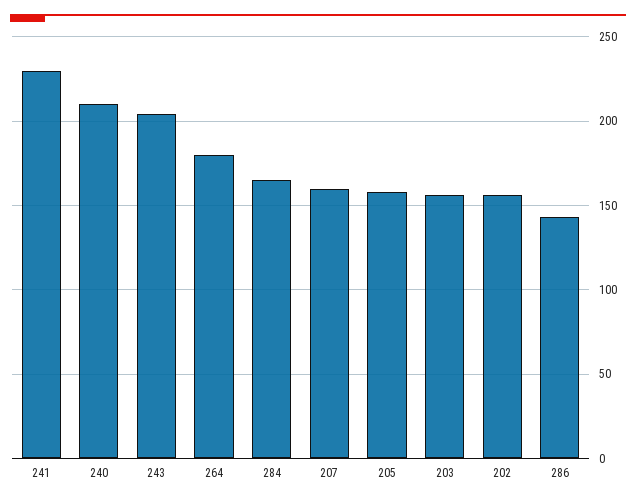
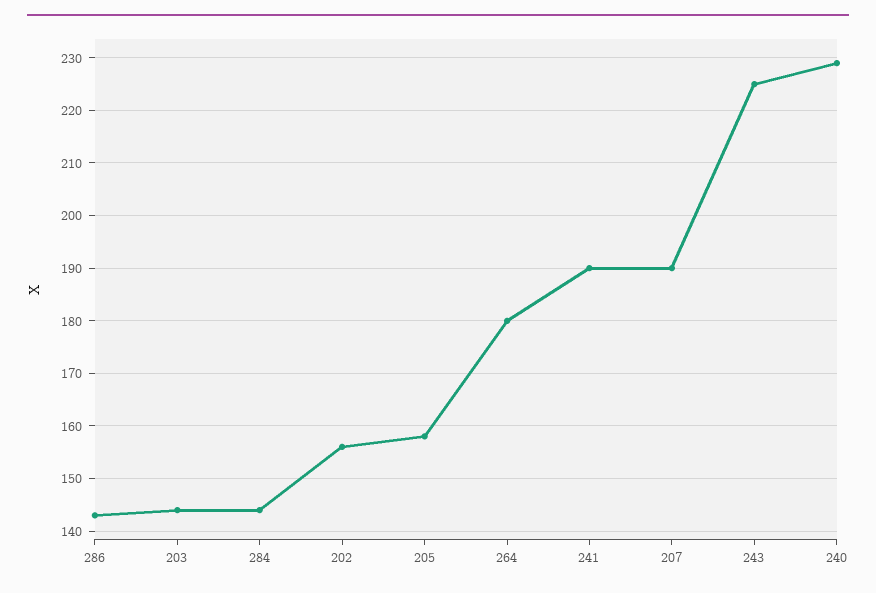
241: 230 -> 190
240: 210 -> 230
243: 205 -> 225
284: 165 -> 145
207: 160 -> 190
203: 155 -> 145

